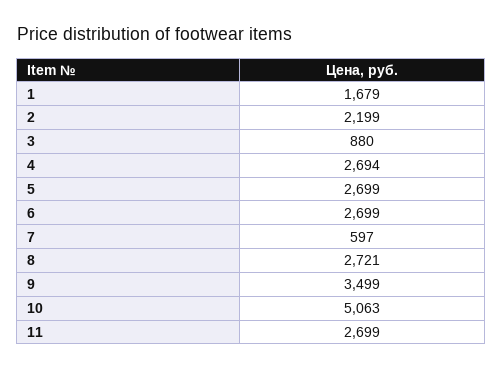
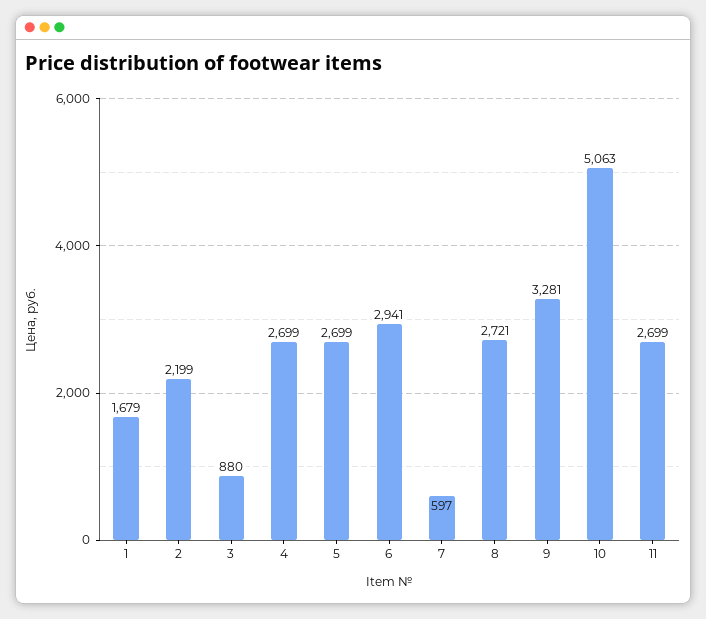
4: 2694 -> 2699
6: 2699 -> 2941
9: 3499 -> 3281

